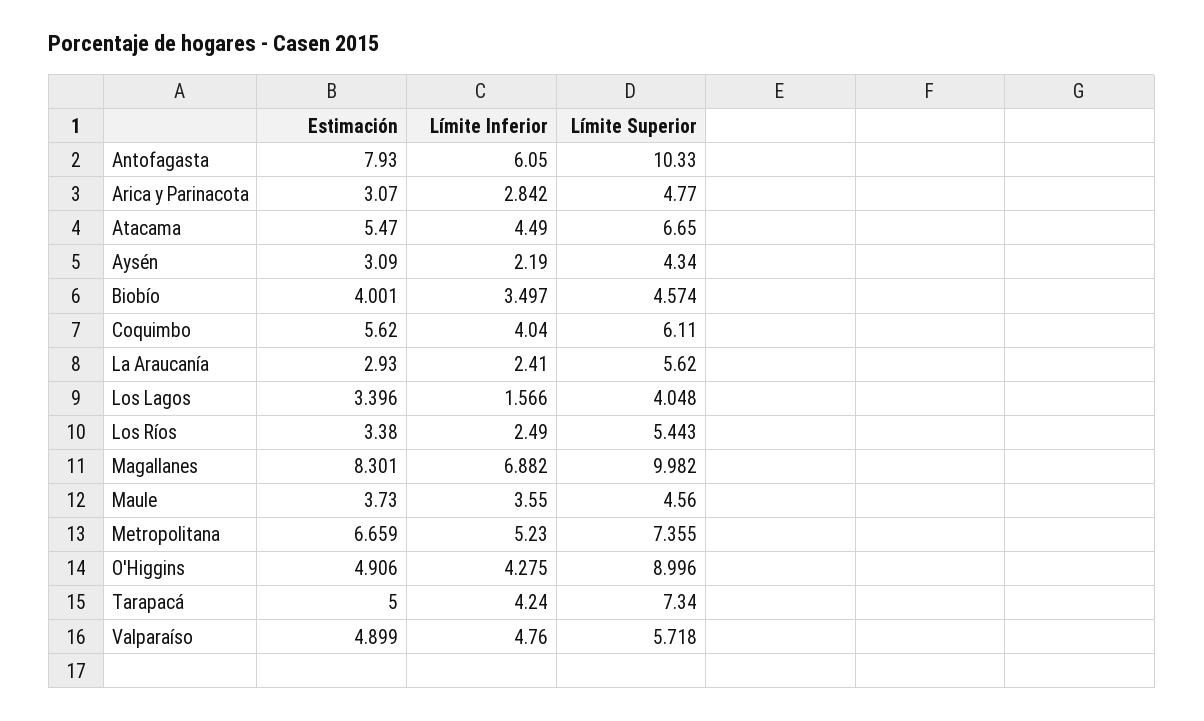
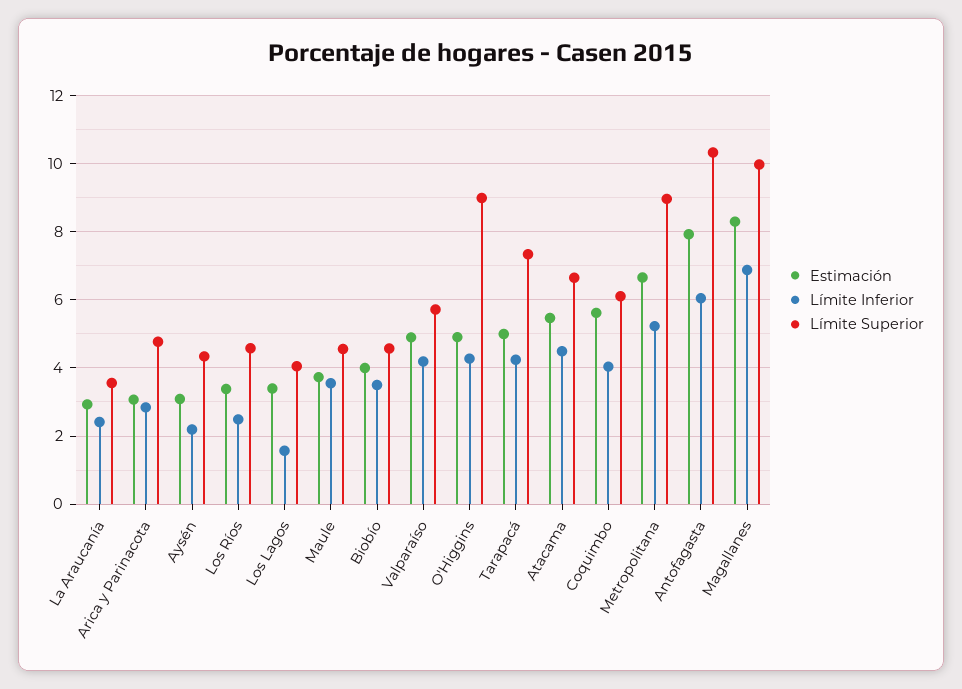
Límite Superior, La Araucanía: 5.62 -> 3.6
Límite Superior, Los Ríos: 5.443 -> 4.6
Límite Superior, Metropolitana: 7.355 -> 9
Límite Inferior, Valparaíso: 4.76 -> 4.2

